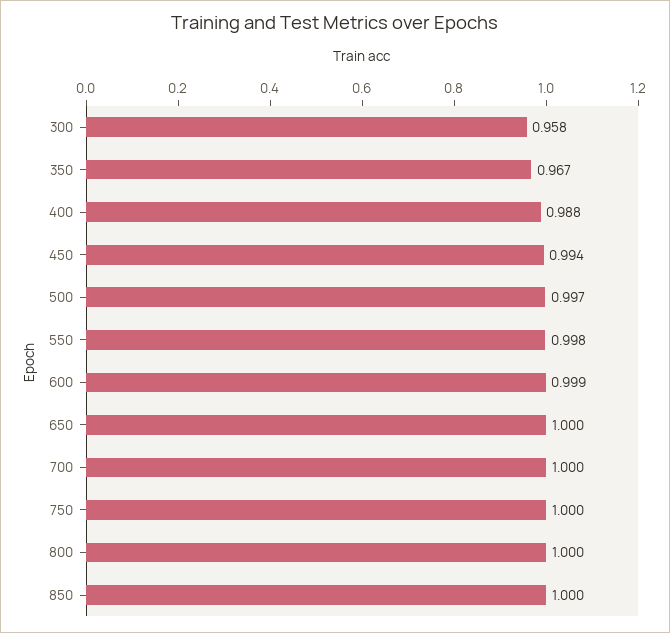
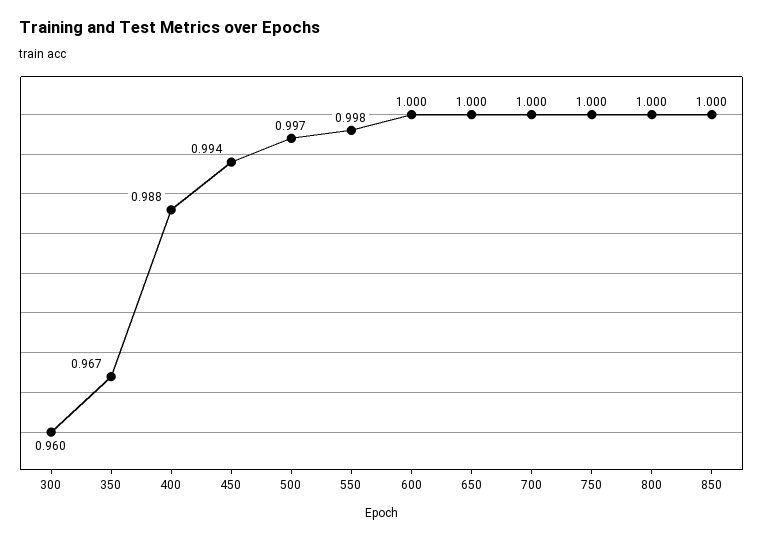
300: 0.958 -> 0.96
600: 0.999 -> 1

